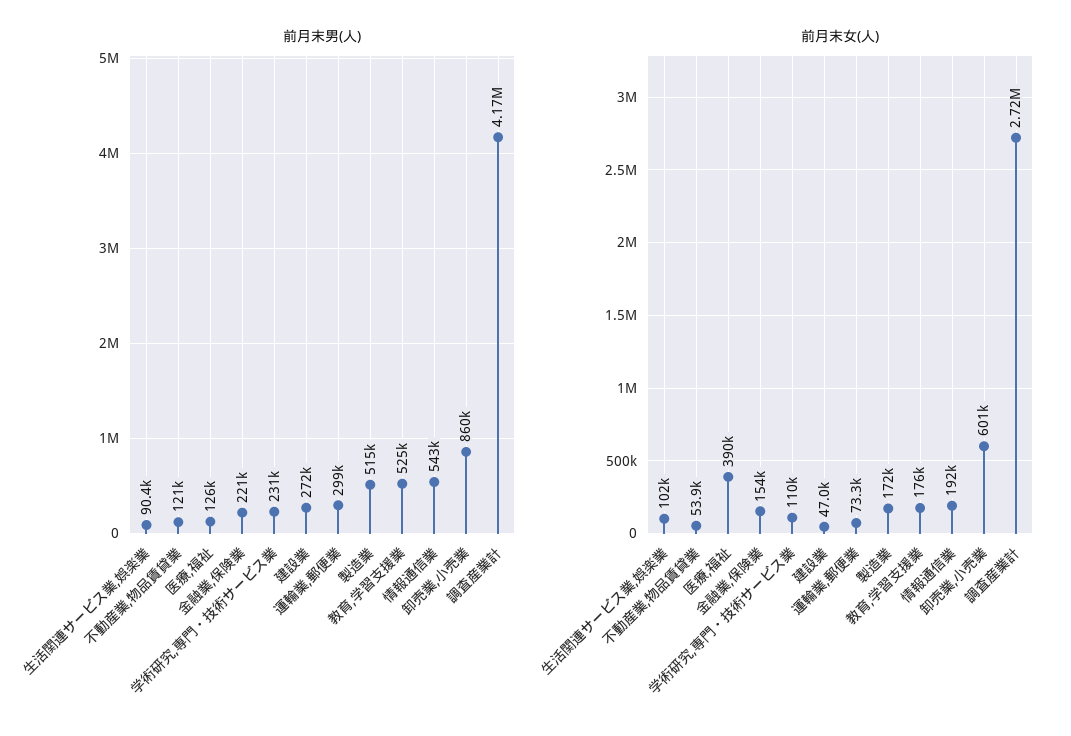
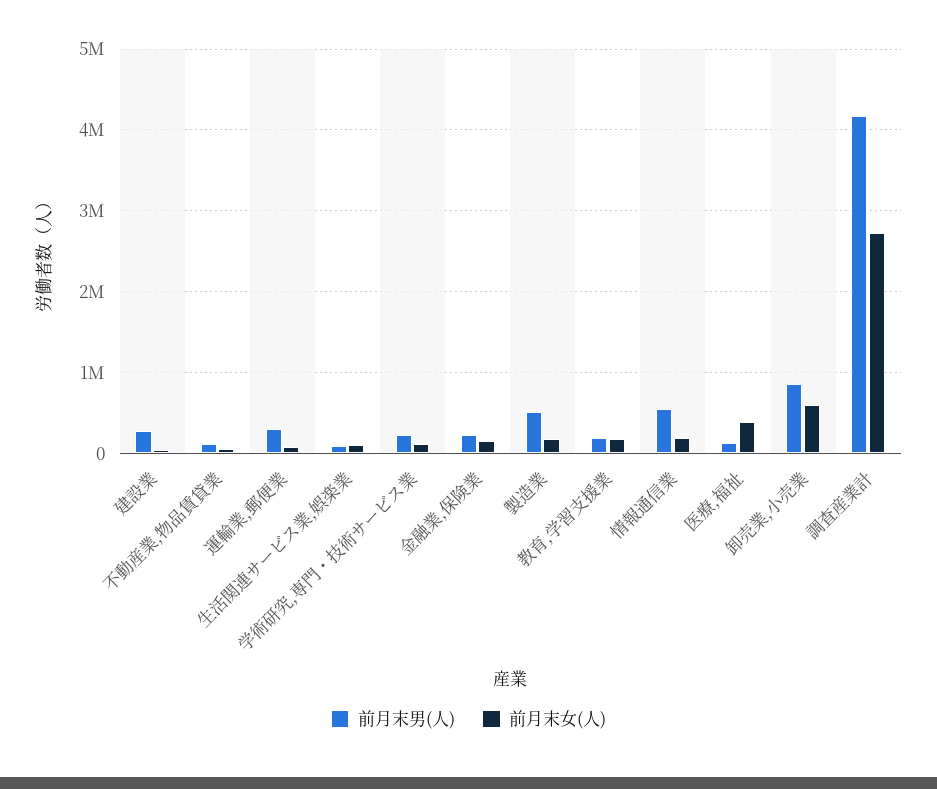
前月末男(人), 教育,学習支援業: 525000 -> 200000

